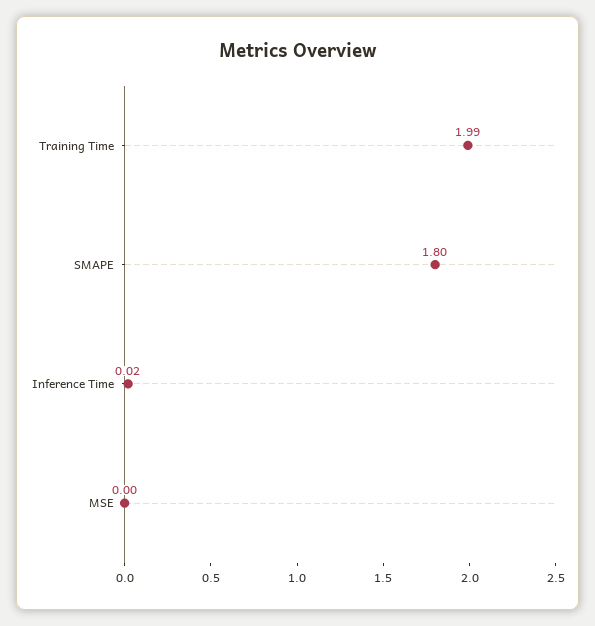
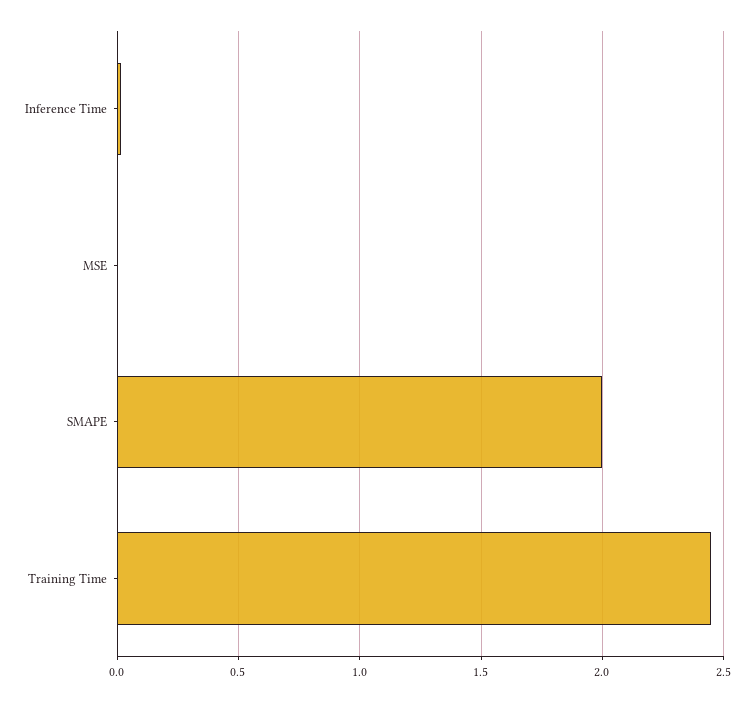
Training Time: 1.99 -> 2.45
SMAPE: 1.8 -> 2

